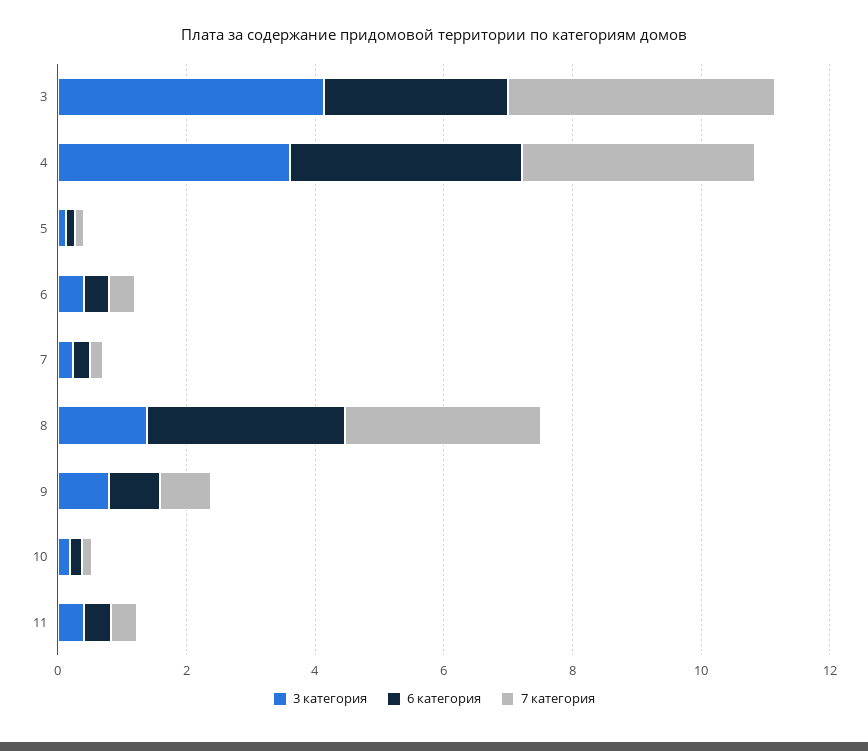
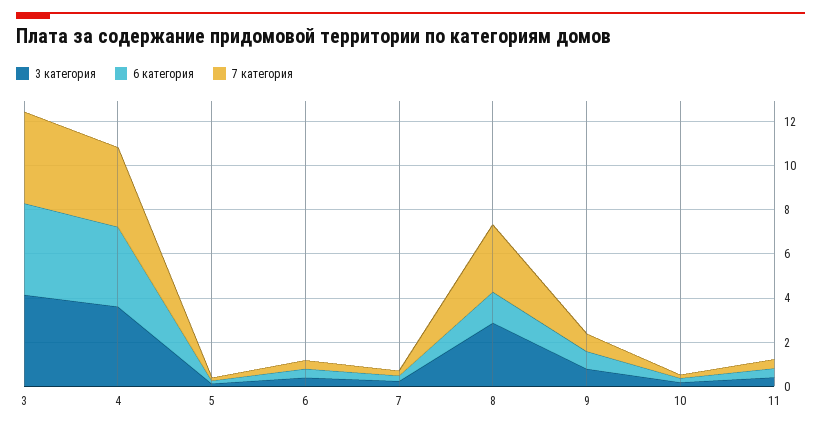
6 категория, 3: 3 -> 4
3 категория, 8: 1.5 -> 3
6 категория, 8: 3 -> 1.5

